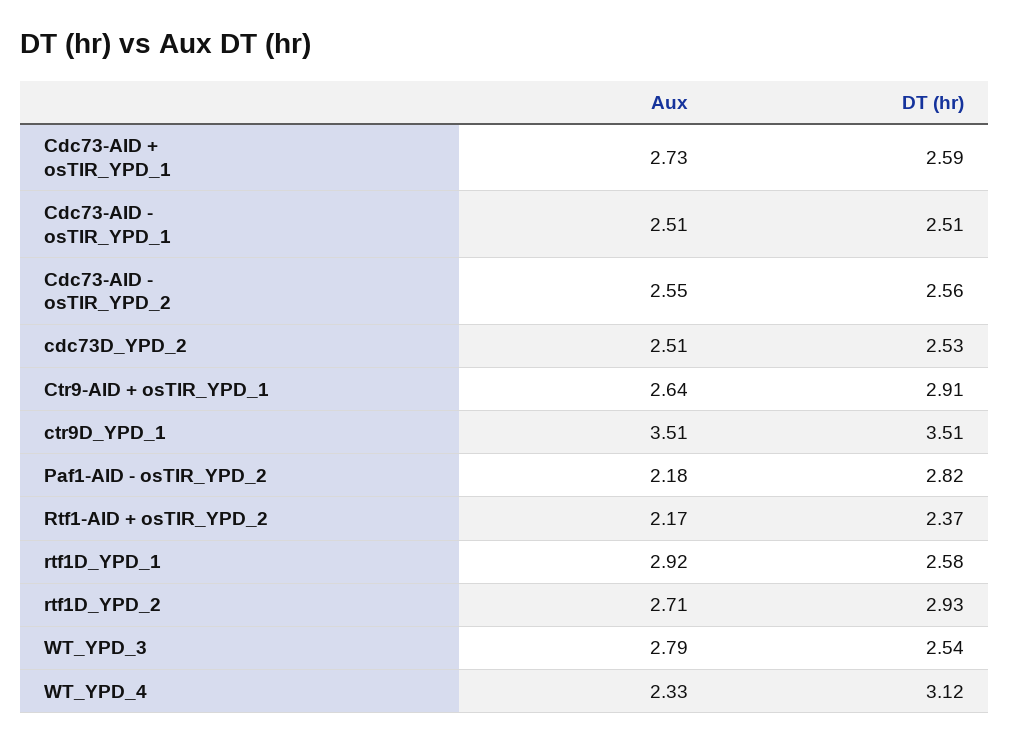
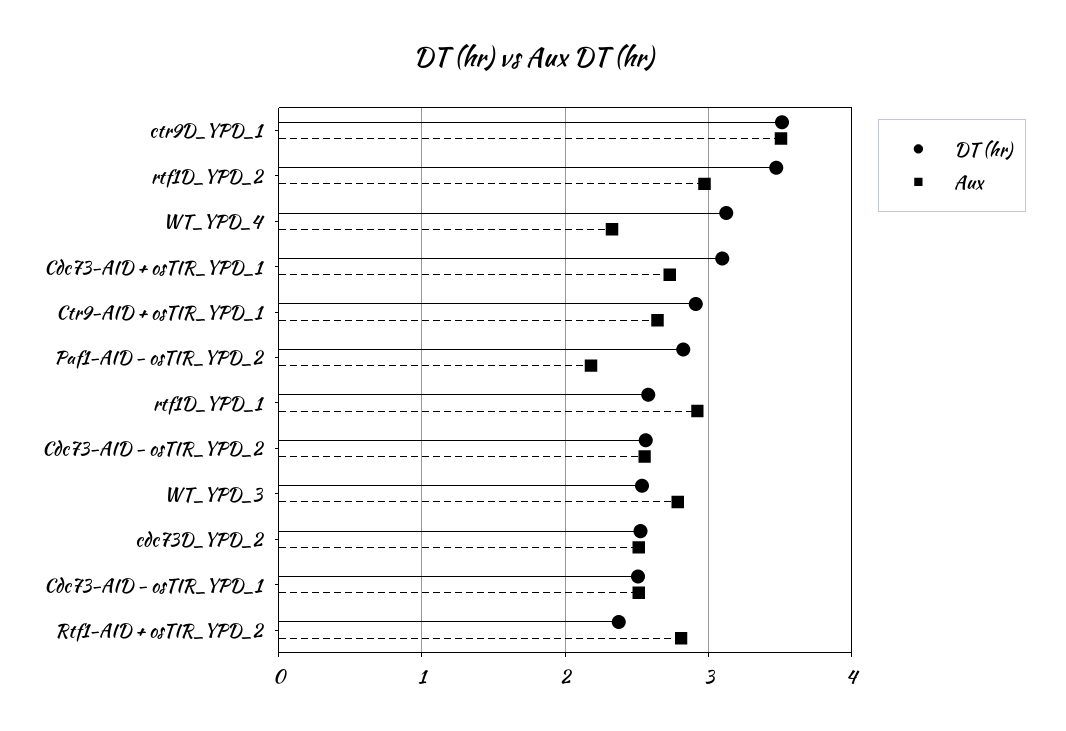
DT (hr), Cdc73-AID + osTIR_YPD_1: 2.59 -> 3.1
Aux, Rtf1-AID + osTIR_YPD_2: 2.17 -> 2.8
Aux, rtf1D_YPD_2: 2.71 -> 3
DT (hr), rtf1D_YPD_2: 2.93 -> 3.5

